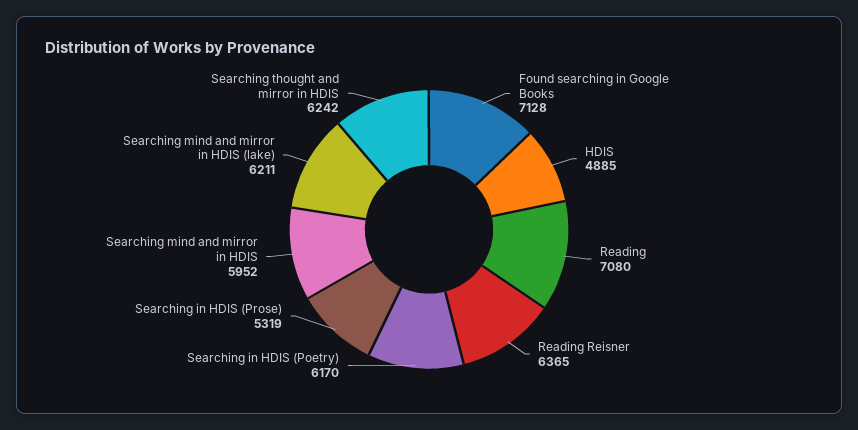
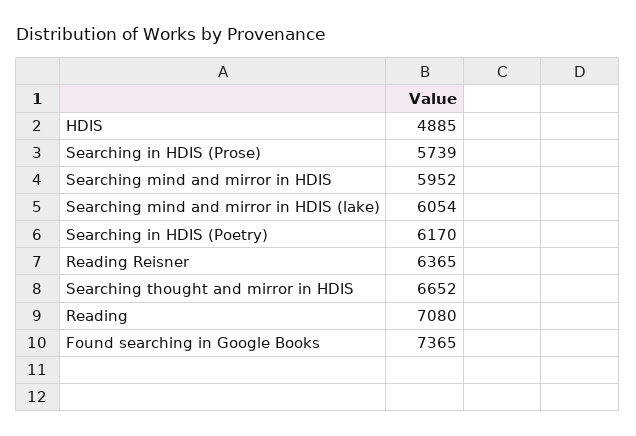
Found searching in Google Books: 7128 -> 7365
Searching in HDIS (Prose): 5319 -> 5739
Searching mind and mirror in HDIS (lake): 6211 -> 6054
Searching thought and mirror in HDIS: 6242 -> 6652

